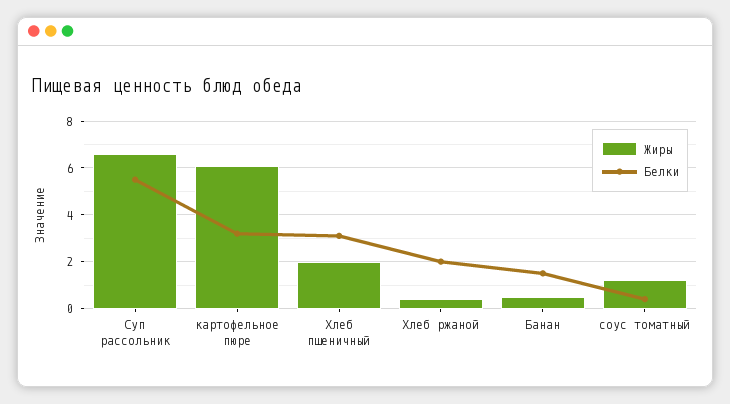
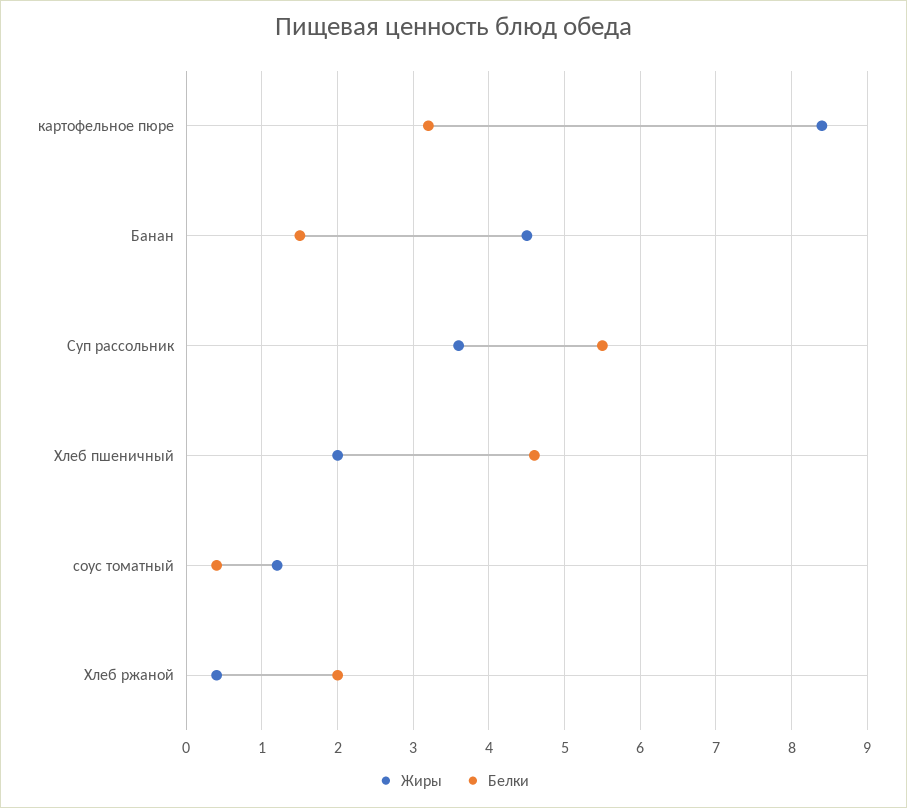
Жиры, Суп рассольник: 6.5 -> 3.6
Жиры, картофельное пюре: 6 -> 8.4
Белки, Хлеб пшеничный: 3 -> 4.6
Жиры, Банан: 0.5 -> 4.5

